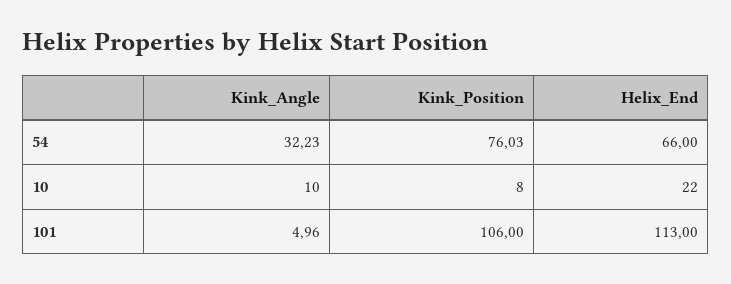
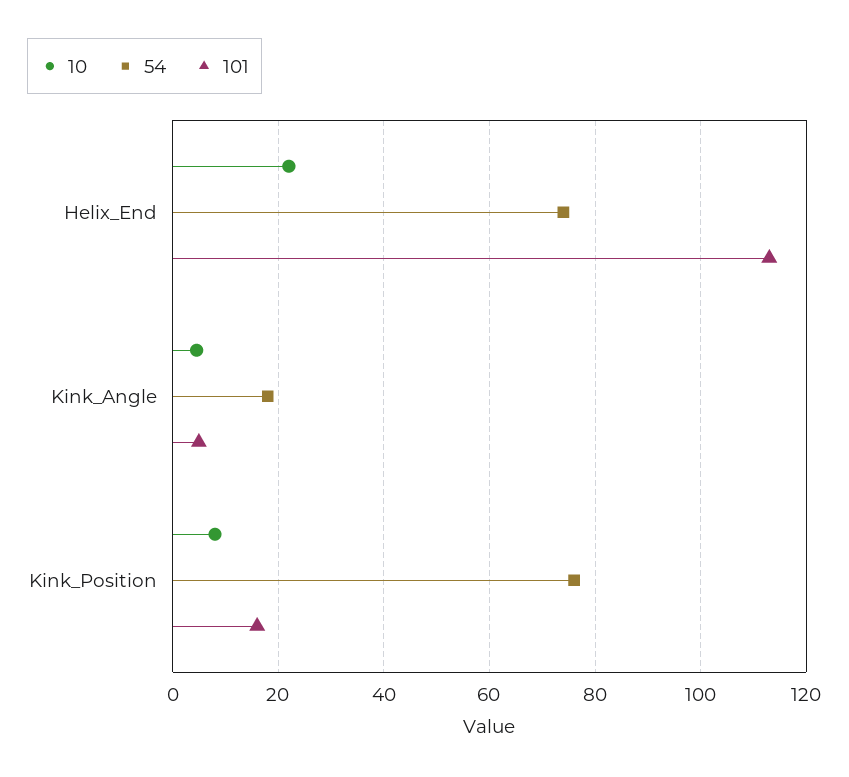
54, Kink_Angle: 32.23 -> 18
54, Helix_End: 66 -> 74
10, Kink_Angle: 10 -> 4
101, Kink_Position: 106 -> 16

